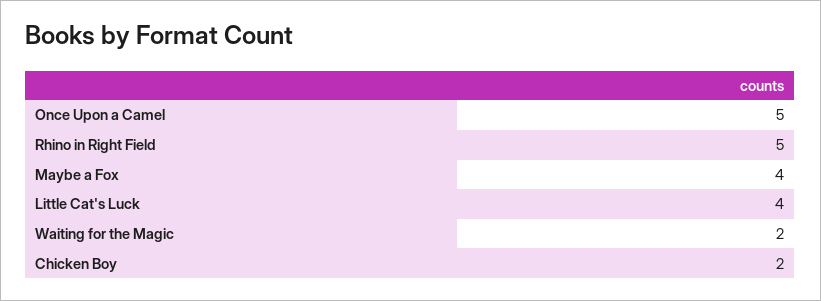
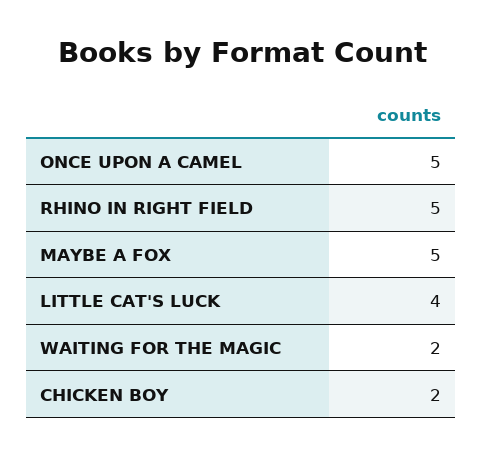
Maybe a Fox: 4 -> 5

